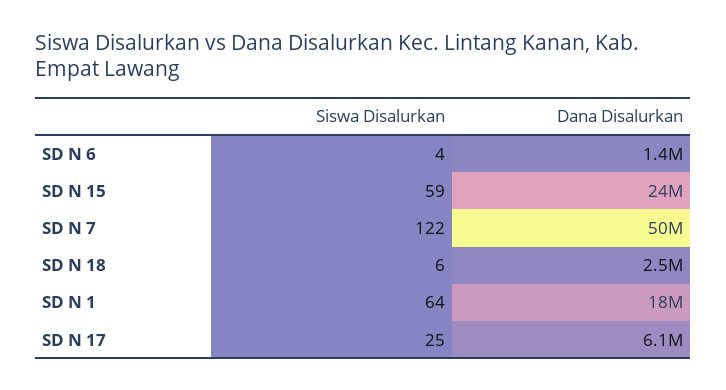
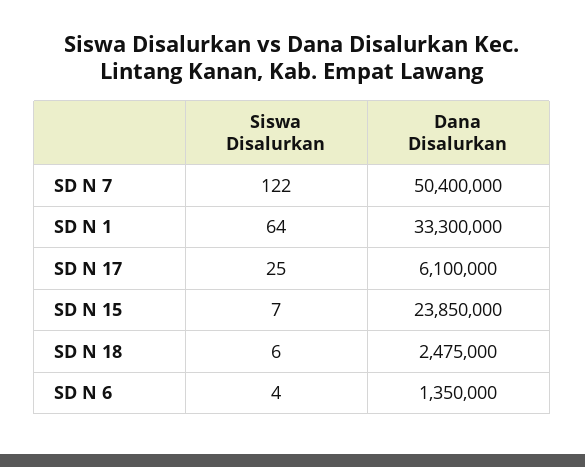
Siswa Disalurkan, SD N 15: 59 -> 7
Dana Disalurkan, SD N 1: 18000000 -> 33300000

